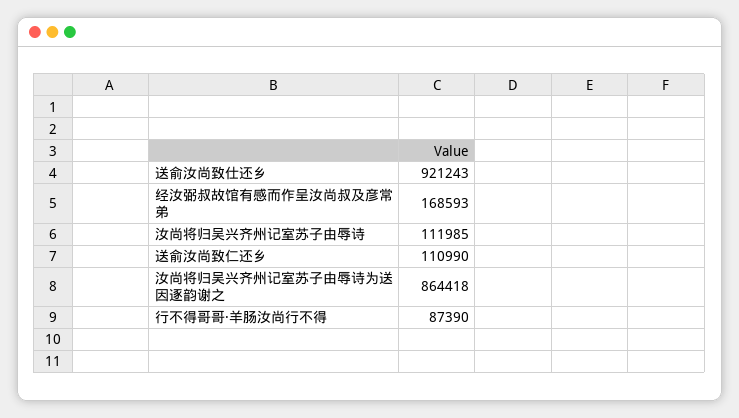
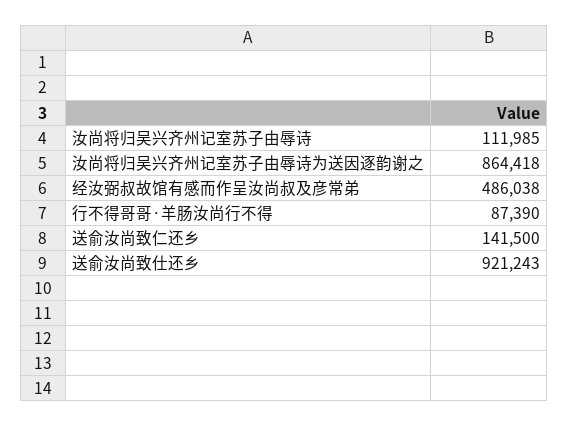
经汝弼叔故馆有感而作呈汝尚叔及彦常弟: 168593 -> 486038
送俞汝尚致仁还乡: 110990 -> 141500

